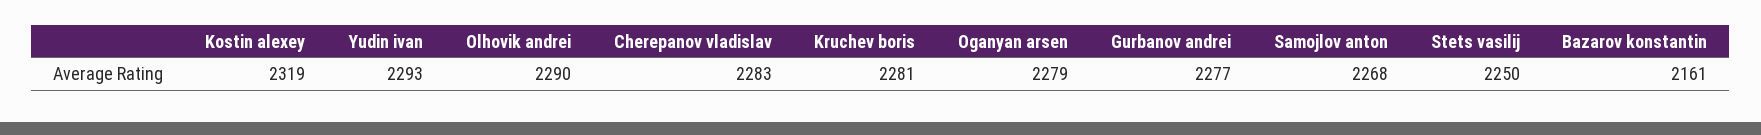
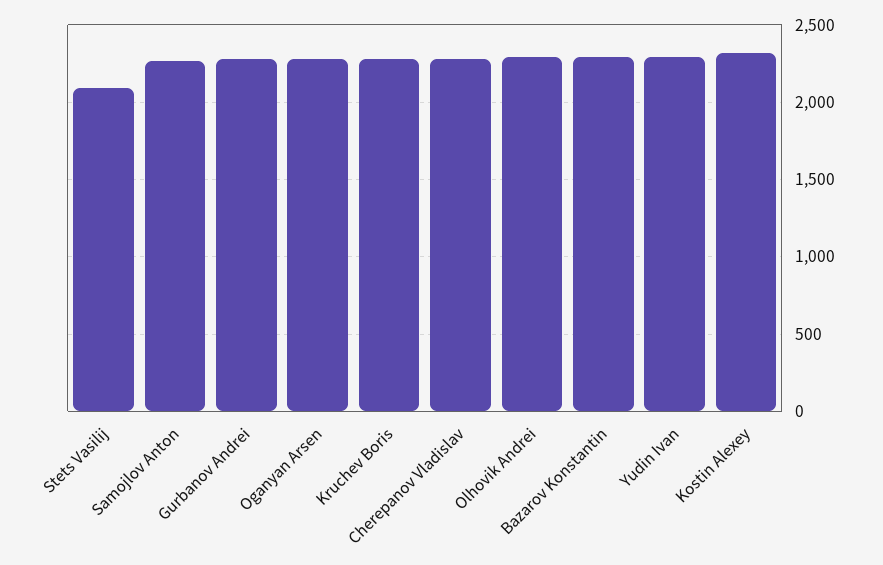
Stets vasilij: 2250 -> 2100
Bazarov konstantin: 2161 -> 2300

